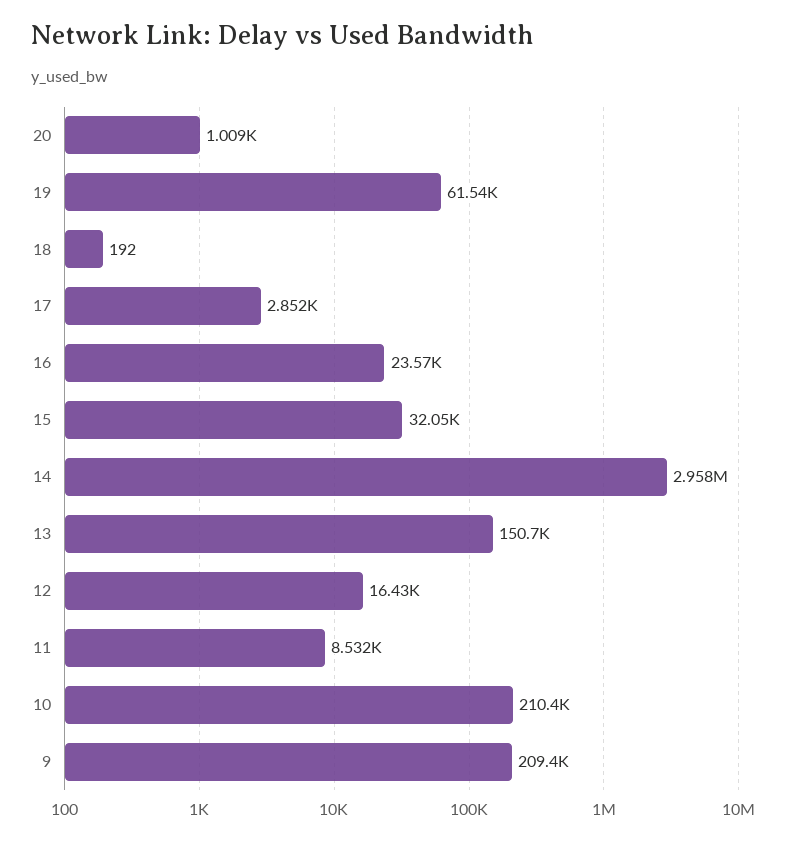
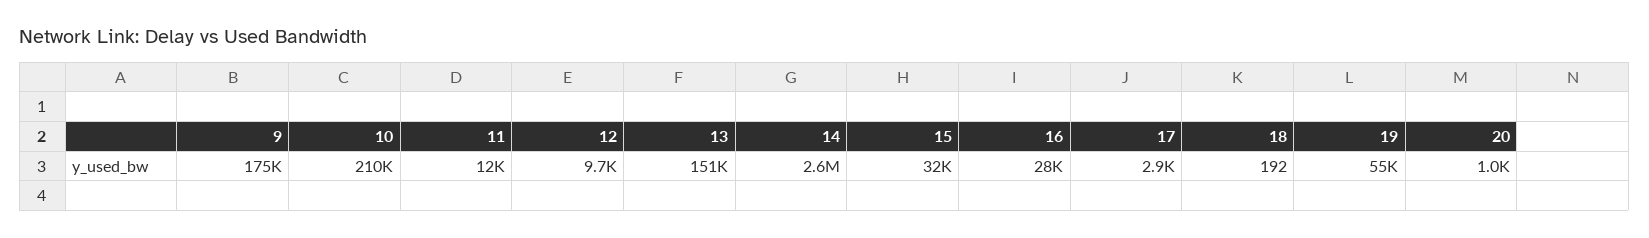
19: 61540 -> 55000
16: 23570 -> 28000
14: 2958000 -> 2600000
12: 16430 -> 9700
11: 8532 -> 12000
9: 209400 -> 175000

